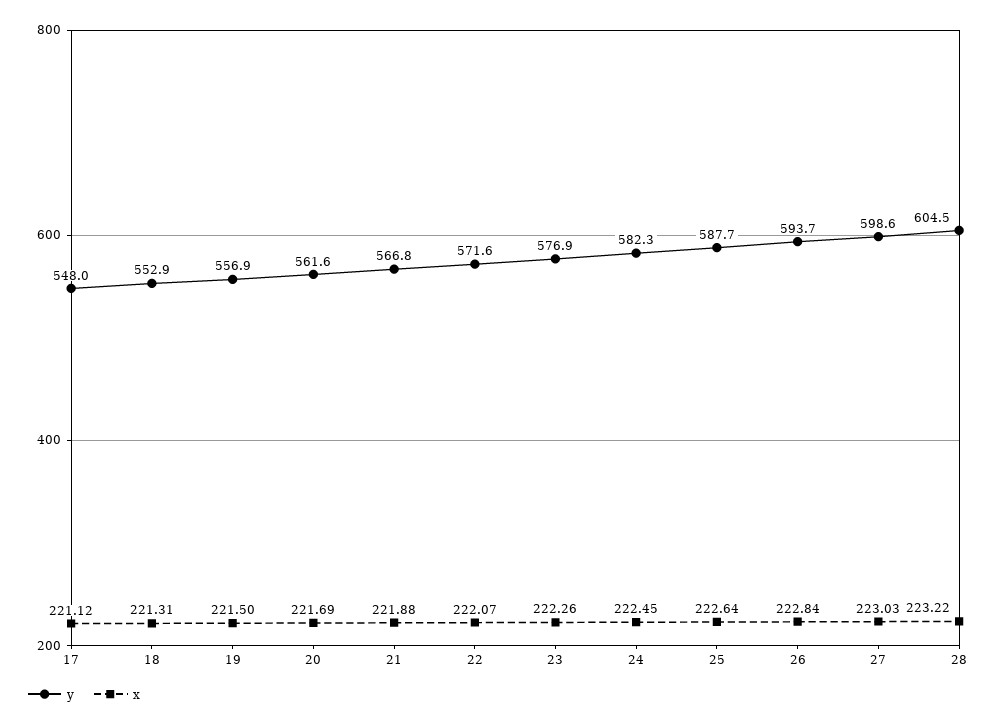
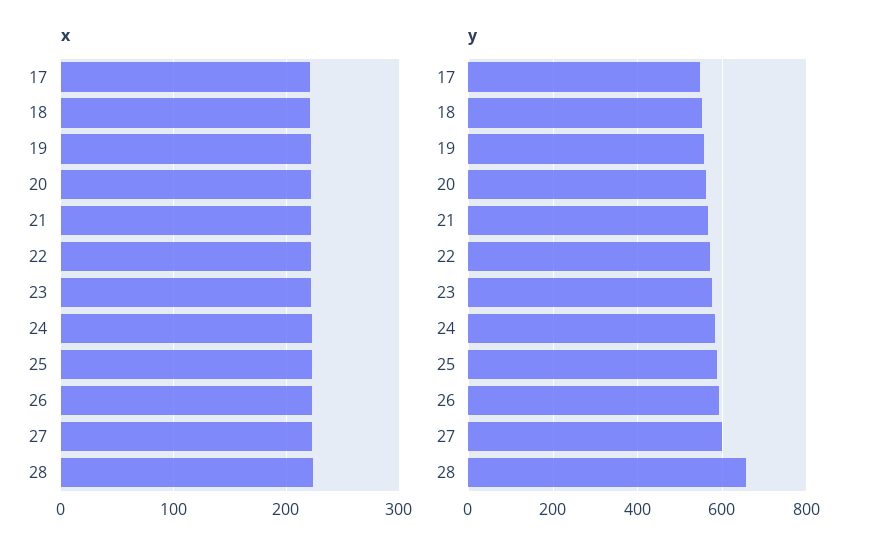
y, 28: 604.5 -> 660

